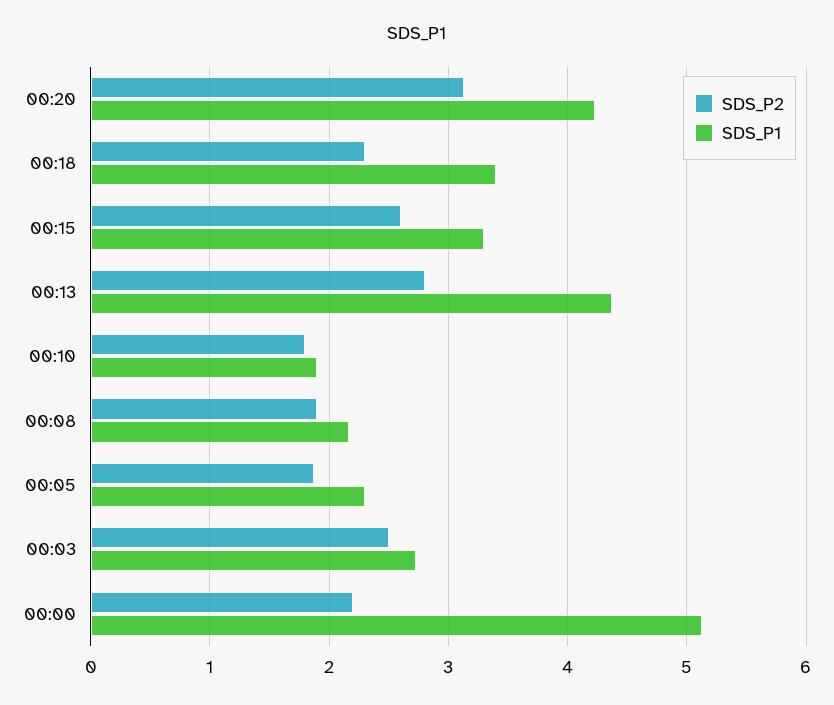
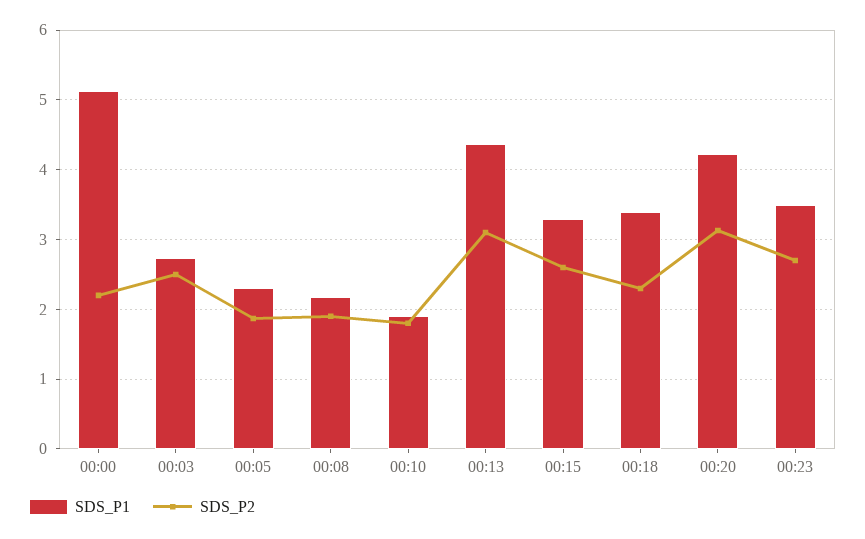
SDS_P2, 00:13: 2.8 -> 3.1
SDS_P1, 00:23: none -> 3.5
SDS_P2, 00:23: none -> 2.7

